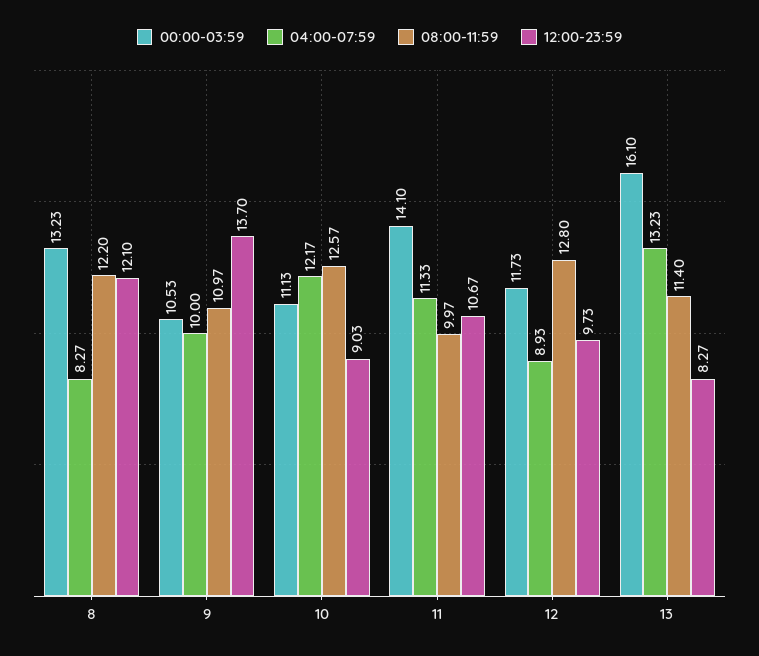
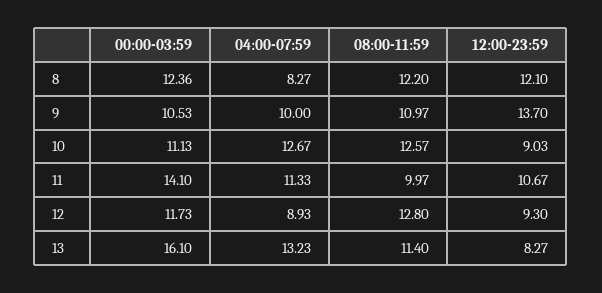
00:00-03:59, 8: 13.23 -> 12.36
04:00-07:59, 10: 12.17 -> 12.67
12:00-23:59, 12: 9.73 -> 9.3

